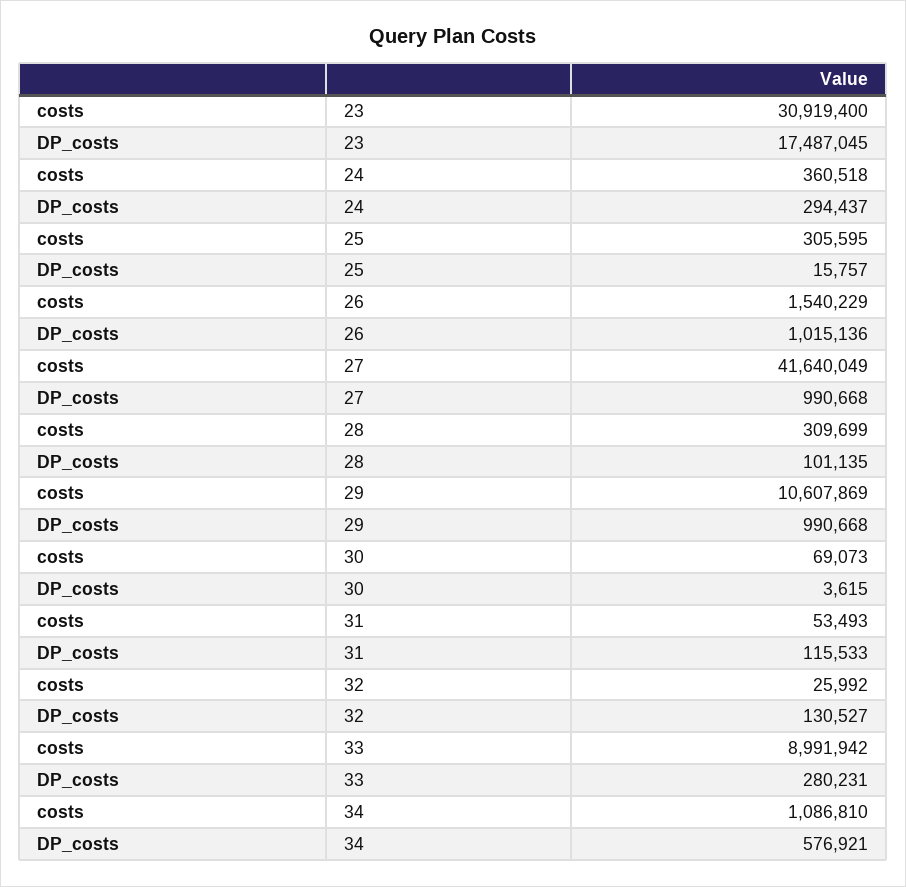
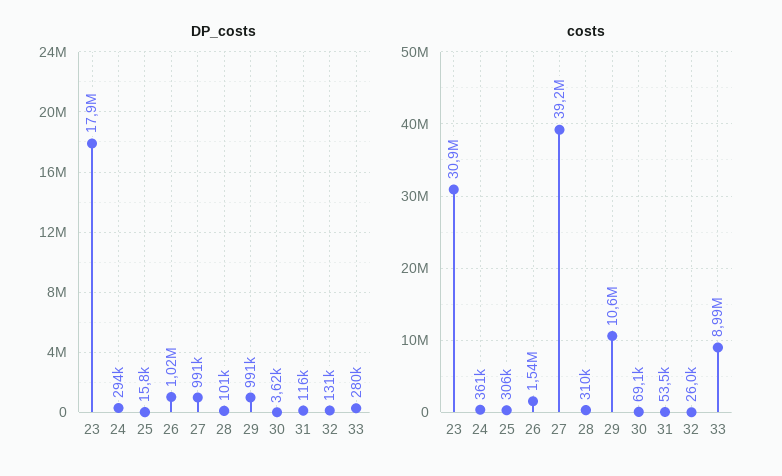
DP_costs, 23: 17487045 -> 17900000
costs, 27: 41640049 -> 39200000
costs, 34: 1086810 -> none
DP_costs, 34: 576921 -> none

